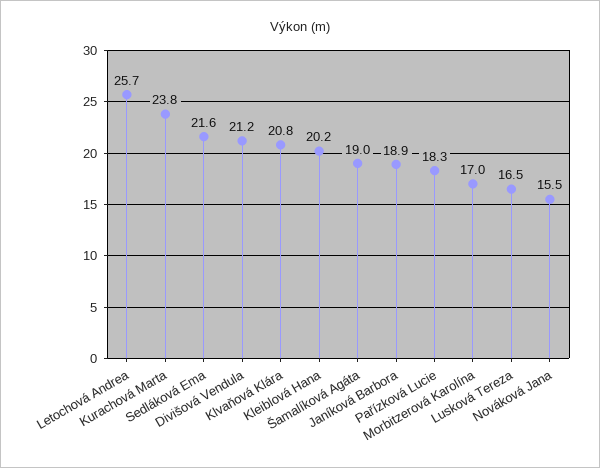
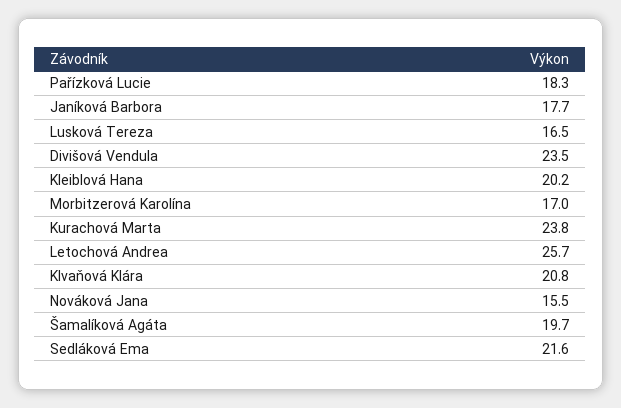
Divišová Vendula: 21.2 -> 23.5
Šamalíková Agáta: 19 -> 19.7
Janíková Barbora: 18.9 -> 17.7

